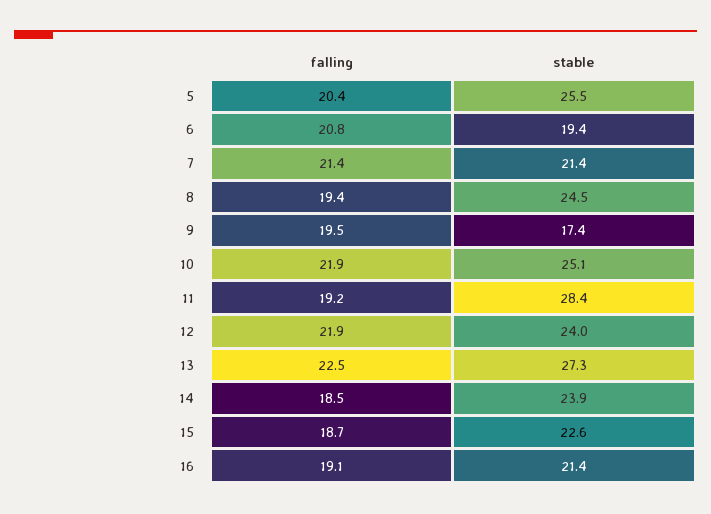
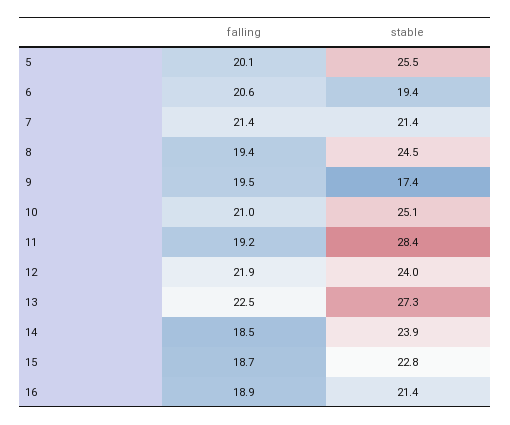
falling, 5: 20.4 -> 20.1
falling, 6: 20.8 -> 20.6
falling, 10: 21.9 -> 21
stable, 15: 22.6 -> 22.8
falling, 16: 19.1 -> 18.9

